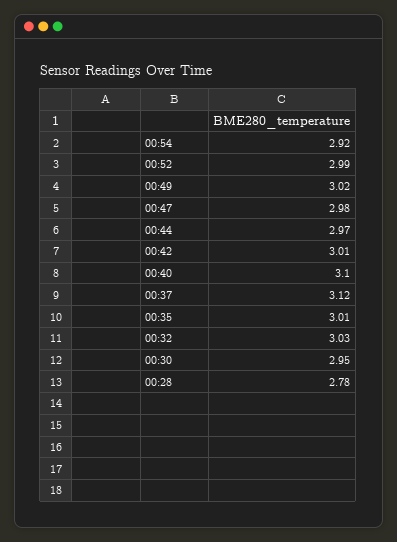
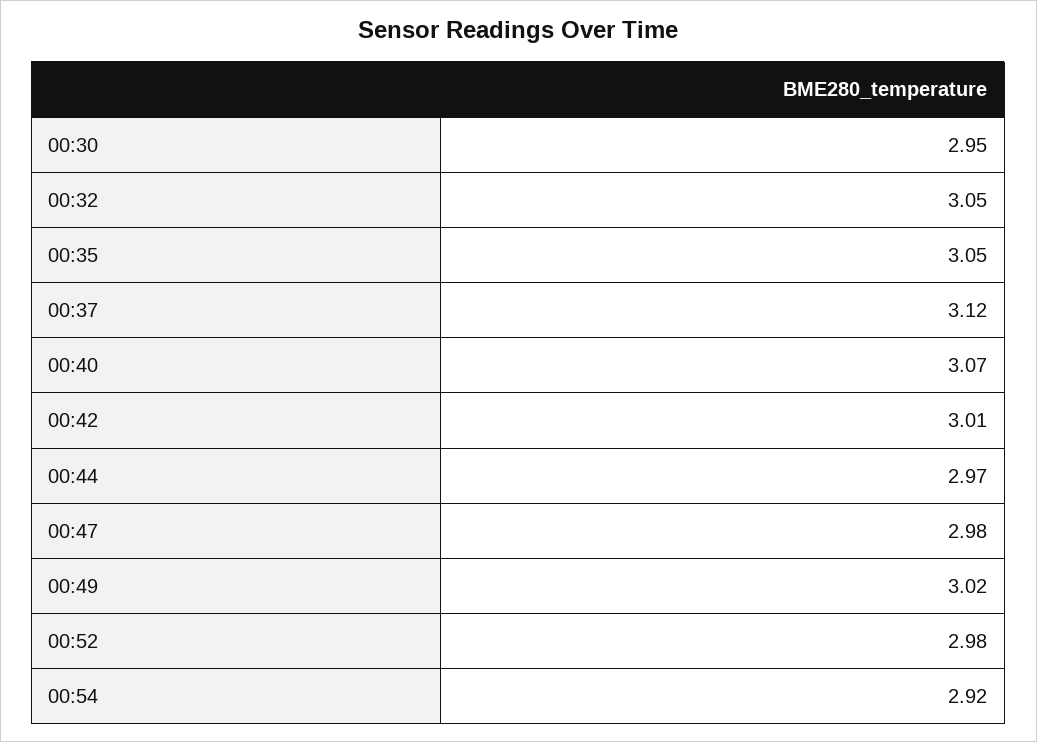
00:52: 2.99 -> 2.98
00:40: 3.1 -> 3.07
00:35: 3.01 -> 3.05
00:32: 3.03 -> 3.05
00:28: 2.78 -> none

